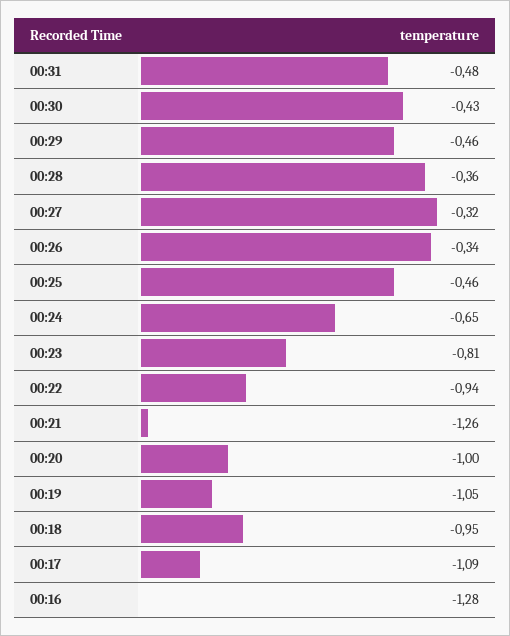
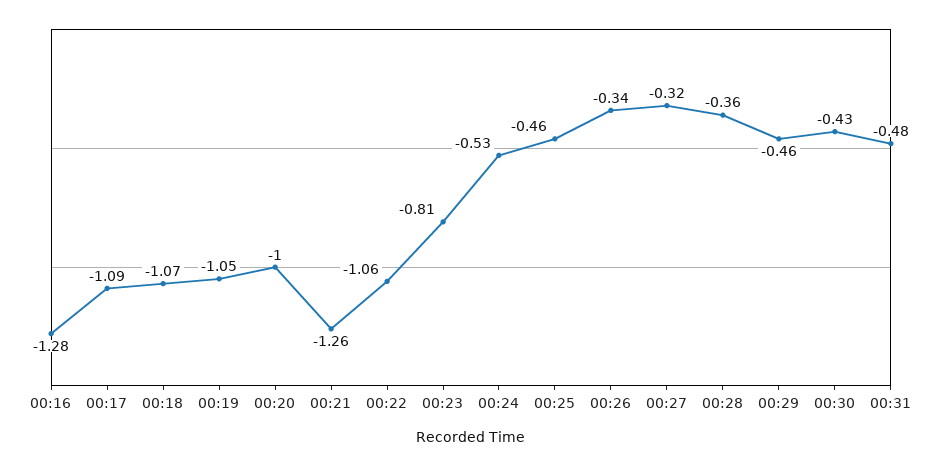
00:24: -0.65 -> -0.53
00:22: -0.94 -> -1.06
00:18: -0.95 -> -1.07

